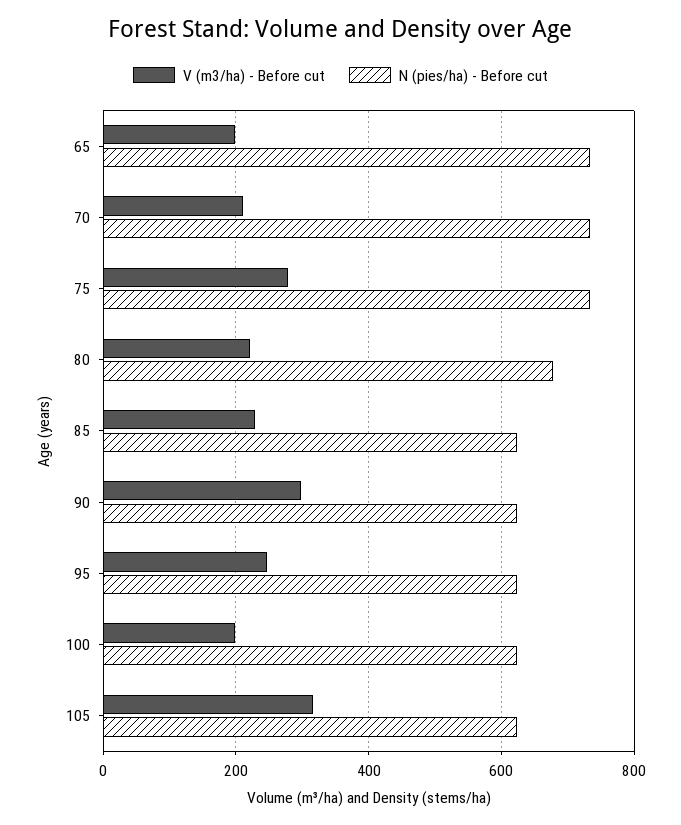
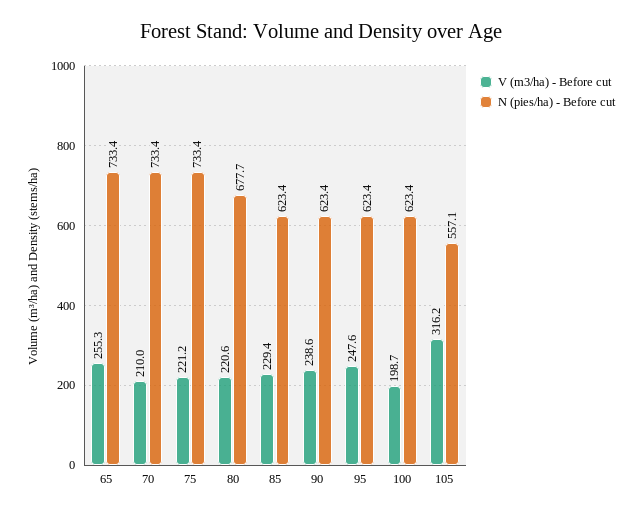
V (m3/ha) - Before cut, 65: 200 -> 255.3
V (m3/ha) - Before cut, 75: 280 -> 221.2
V (m3/ha) - Before cut, 90: 300 -> 238.6
N (pies/ha) - Before cut, 105: 620 -> 557.1

